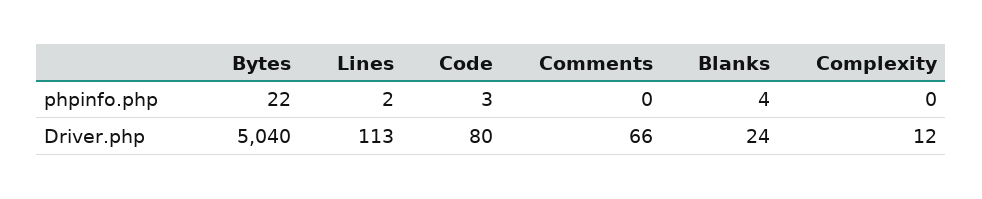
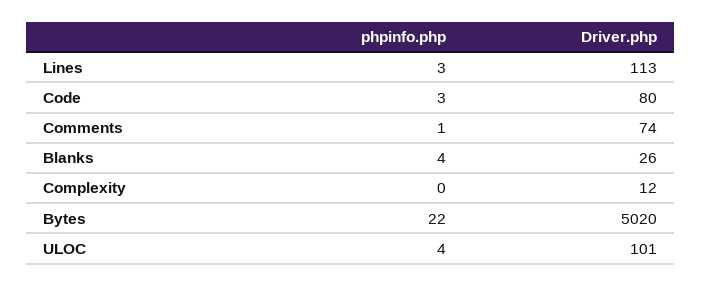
Lines, phpinfo.php: 2 -> 3
Comments, phpinfo.php: 0 -> 1
Bytes, Driver.php: 5040 -> 5020
Comments, Driver.php: 66 -> 74
Blanks, Driver.php: 24 -> 26
ULOC, phpinfo.php: none -> 4
ULOC, Driver.php: none -> 101

